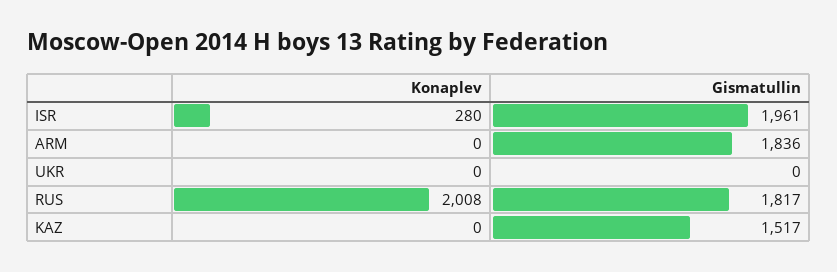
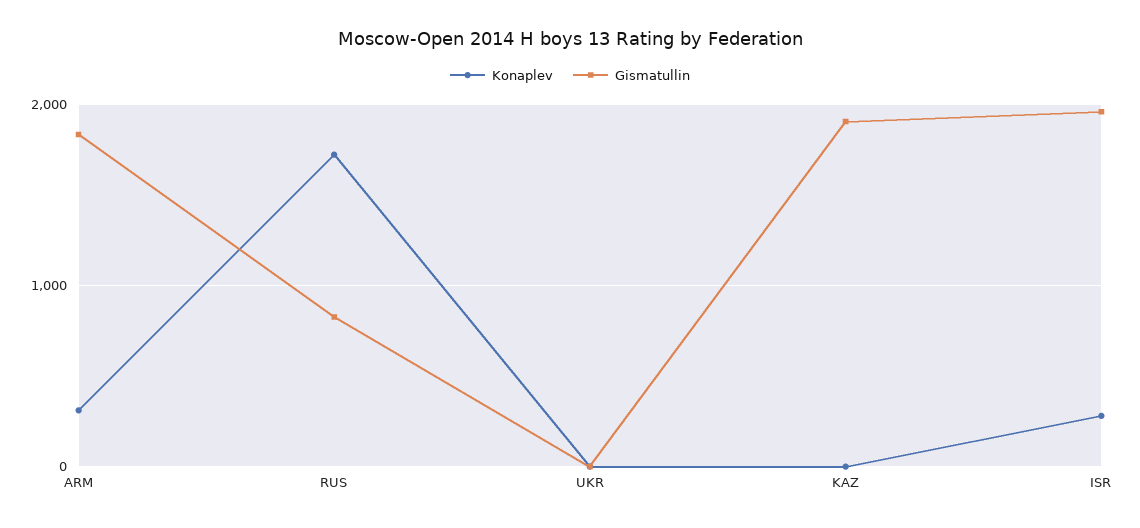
Konaplev, ARM: 0 -> 300
Konaplev, RUS: 2008 -> 1700
Gismatullin, RUS: 1817 -> 800
Gismatullin, KAZ: 1517 -> 1900

